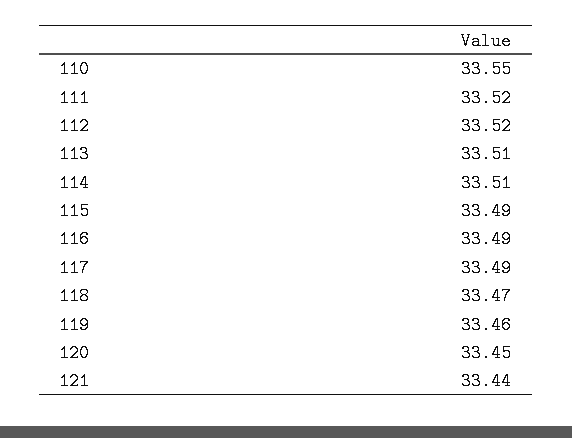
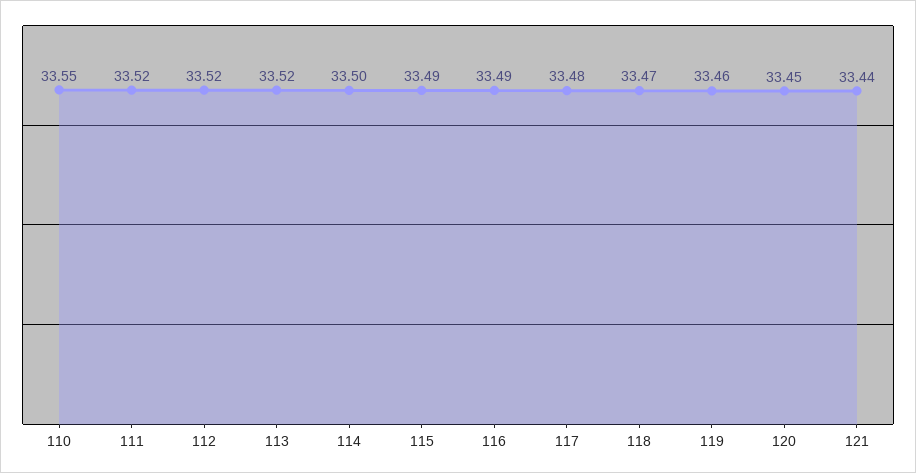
113: 33.51 -> 33.52
114: 33.51 -> 33.5
117: 33.49 -> 33.48

